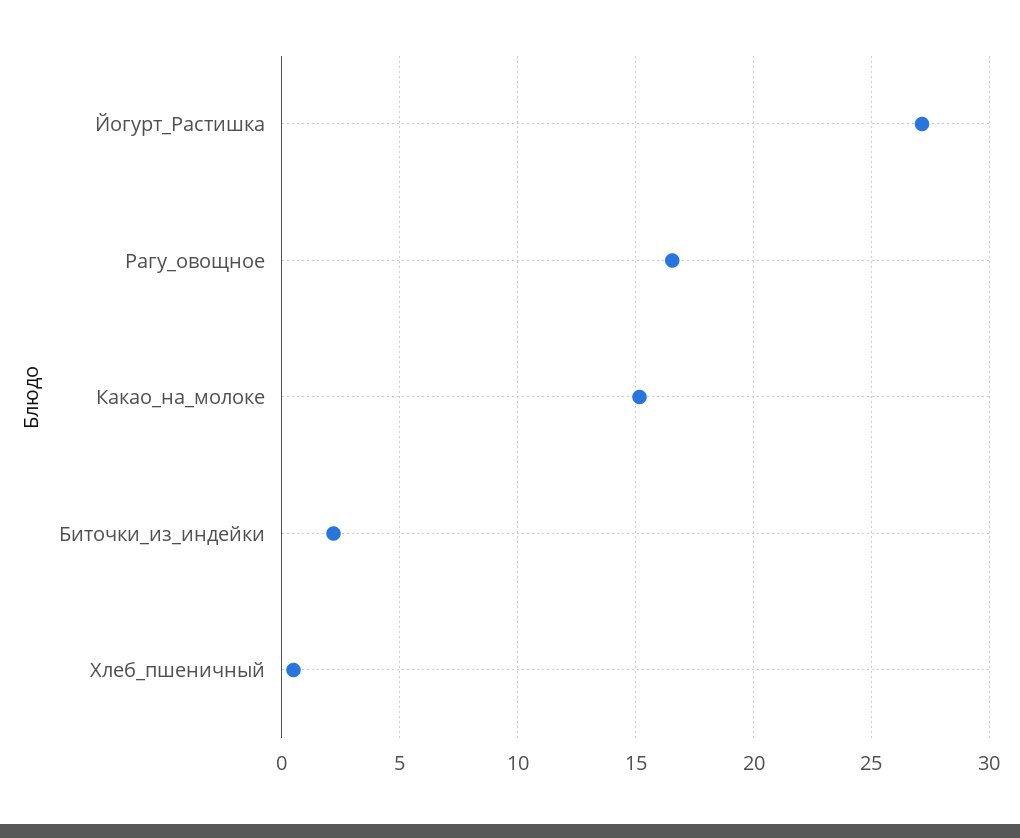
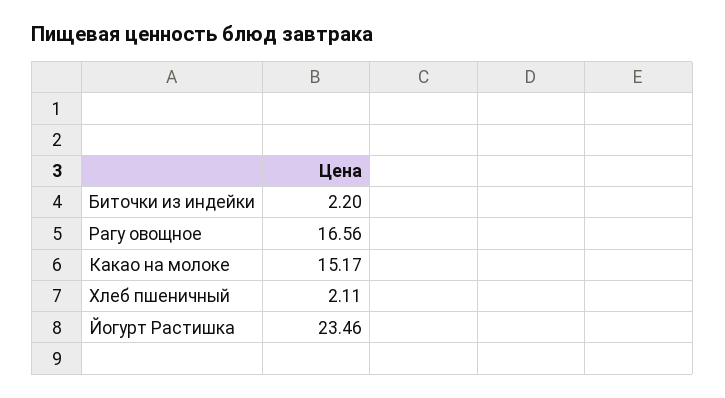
Йогурт_Растишка: 27 -> 23.46
Хлеб_пшеничный: 0.5 -> 2.11

